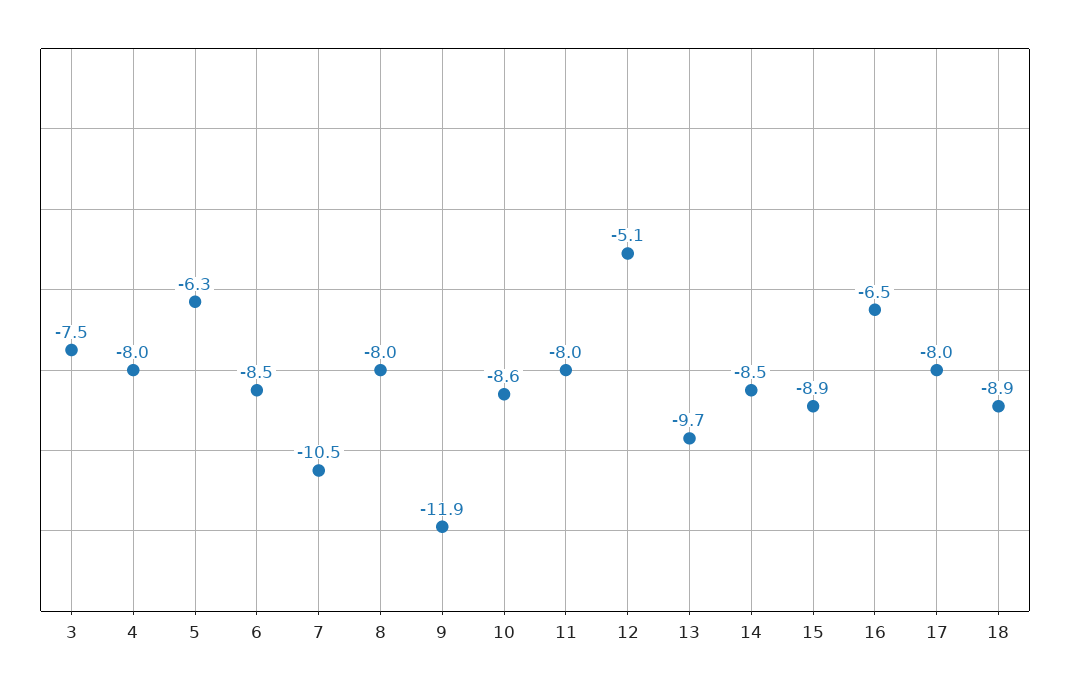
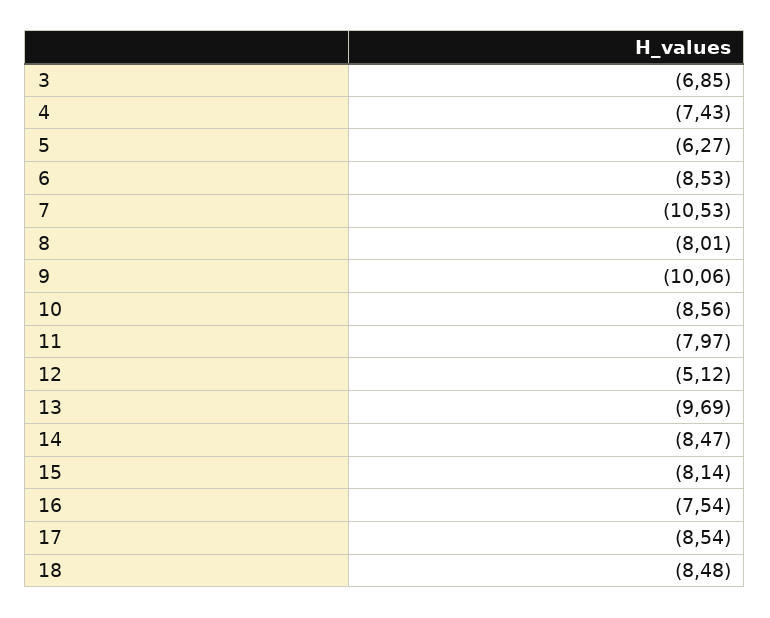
3: -7.5 -> -6.85
4: -8 -> -7.43
9: -11.9 -> -10.06
15: -8.9 -> -8.14
16: -6.5 -> -7.54
17: -8 -> -8.54
18: -8.9 -> -8.48

